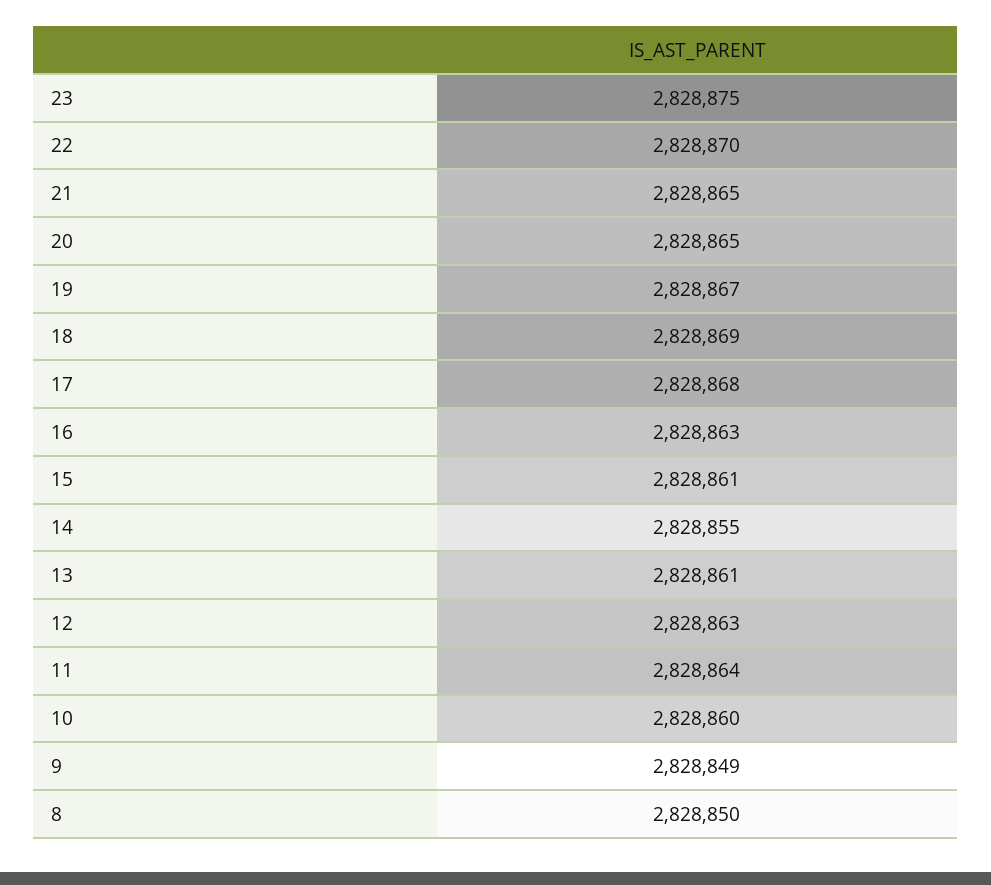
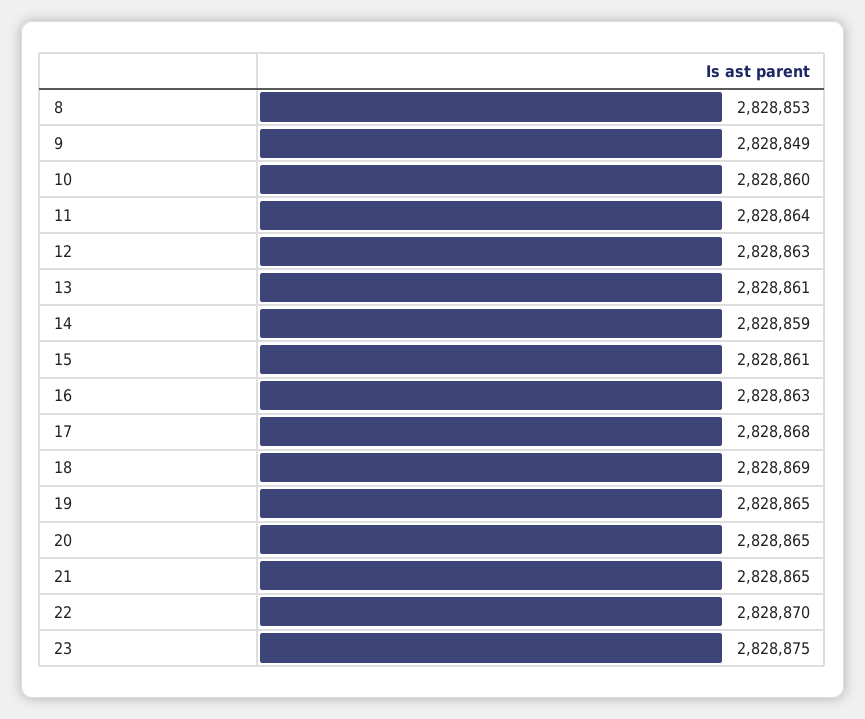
19: 2828867 -> 2828865
14: 2828855 -> 2828859
8: 2828850 -> 2828853

